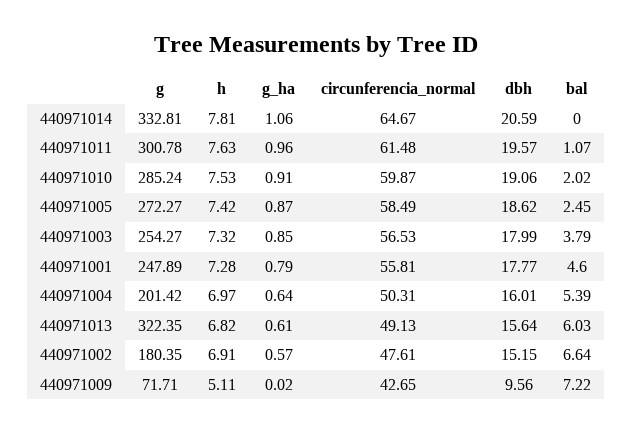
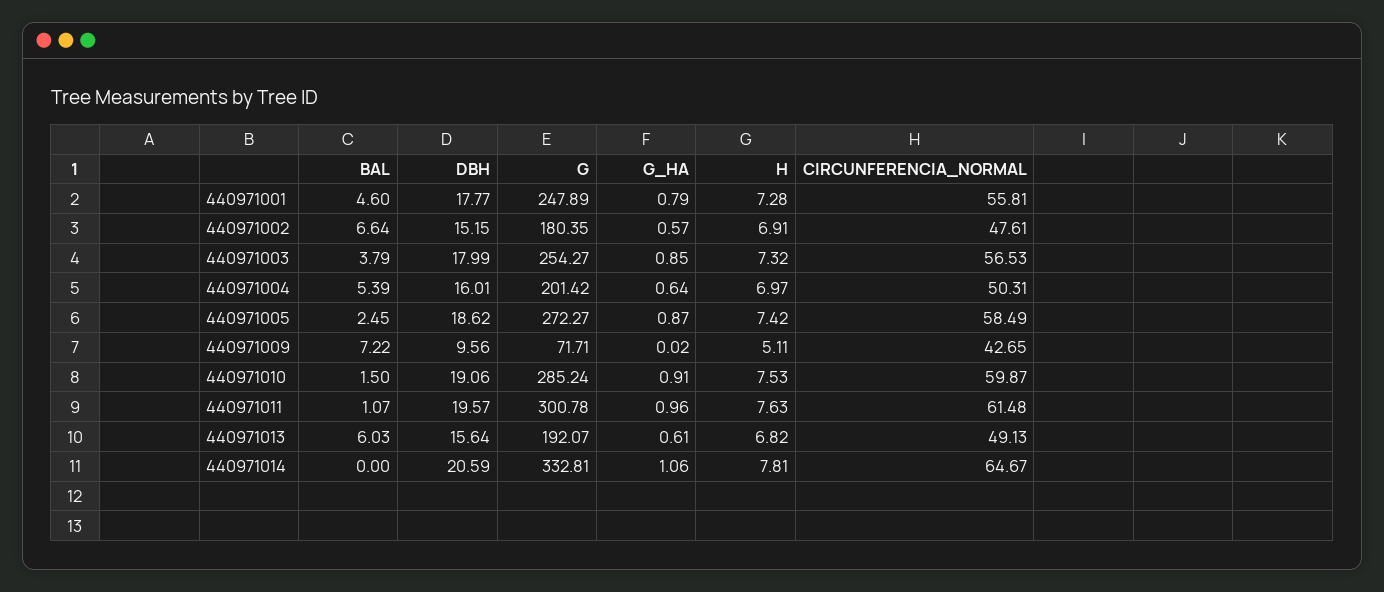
bal, 440971010: 2.02 -> 1.5
g, 440971013: 322.35 -> 192.07

